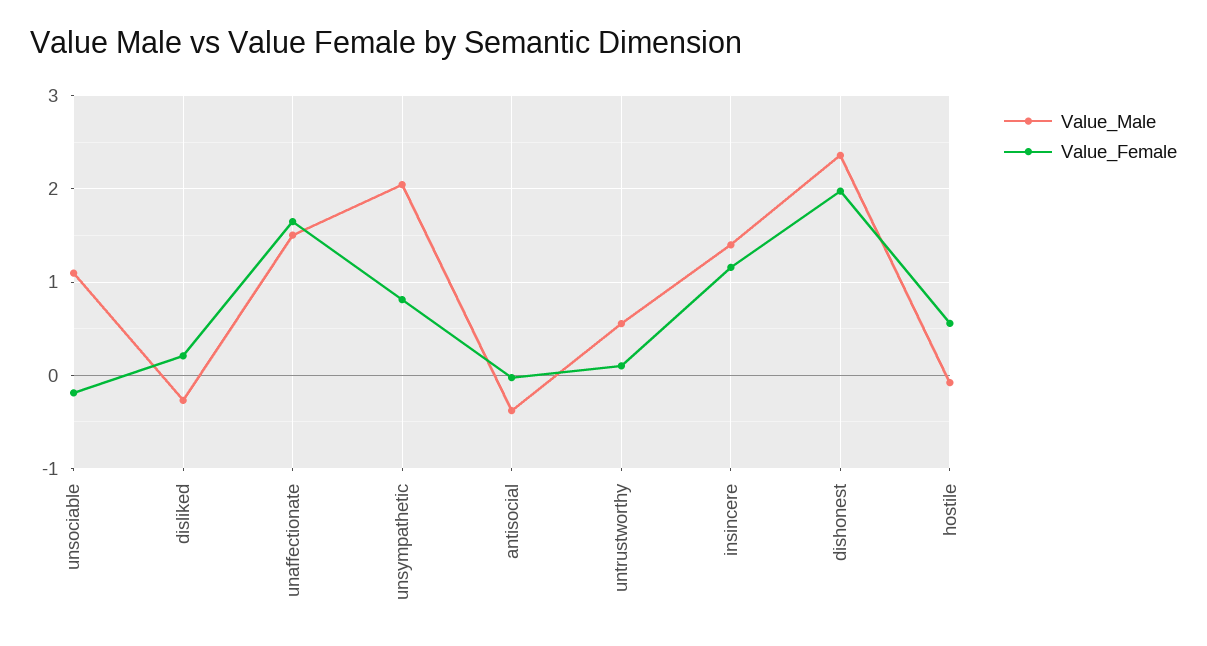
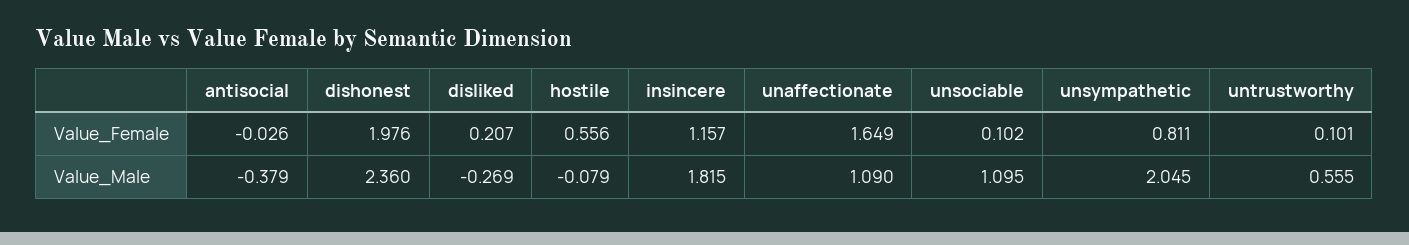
Value_Female, unsociable: -0.2 -> 0.102
Value_Male, unaffectionate: 1.5 -> 1.09
Value_Male, insincere: 1.4 -> 1.815

